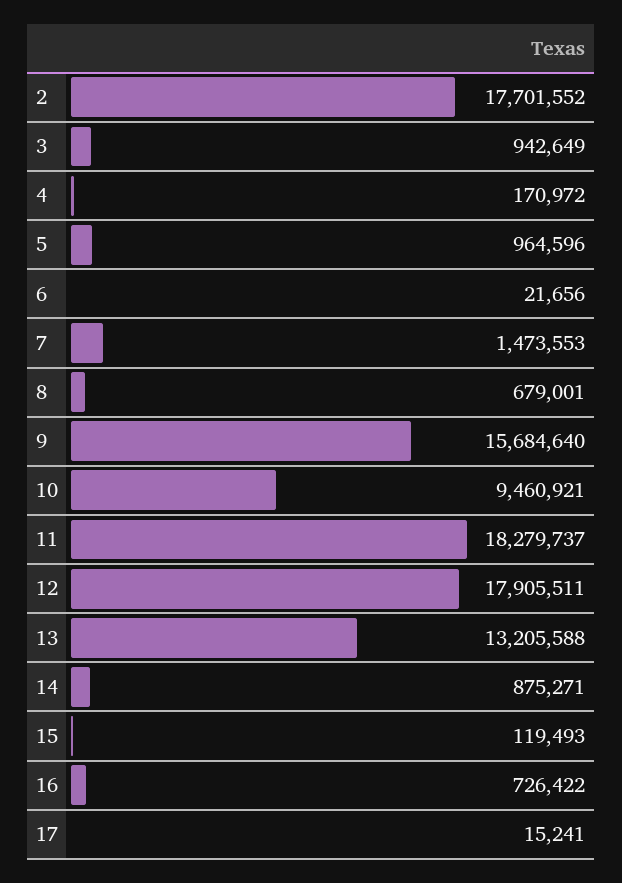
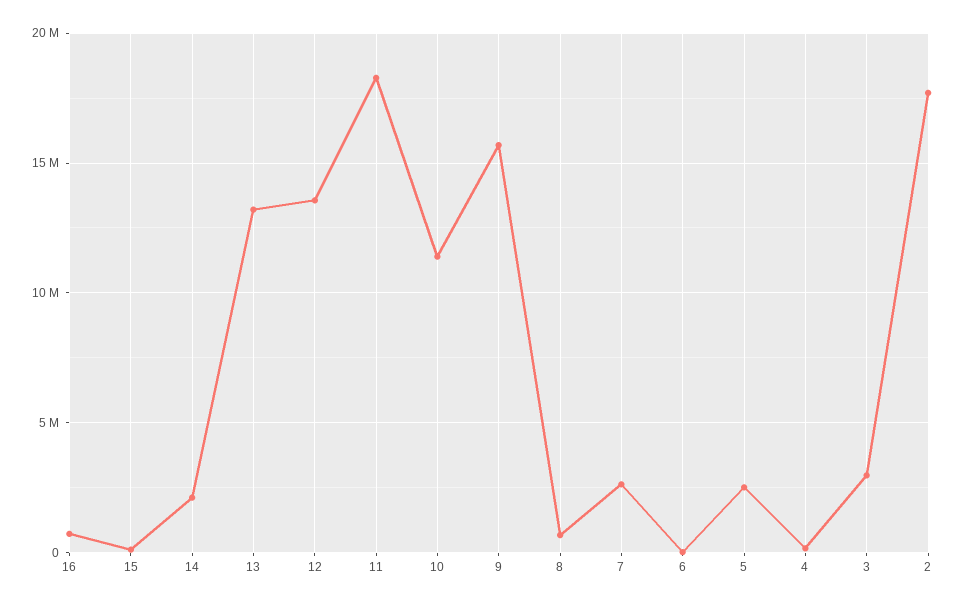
3: 942649 -> 3000000
5: 964596 -> 2500000
7: 1473553 -> 2500000
10: 9460921 -> 11500000
12: 17905511 -> 13500000
14: 875271 -> 2000000
17: 15241 -> none

